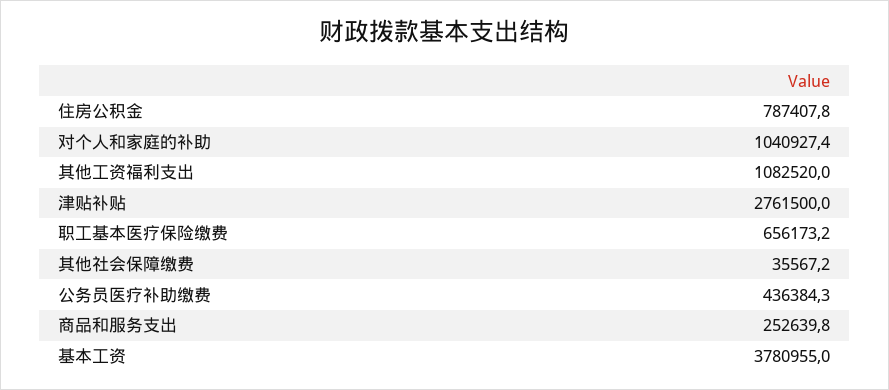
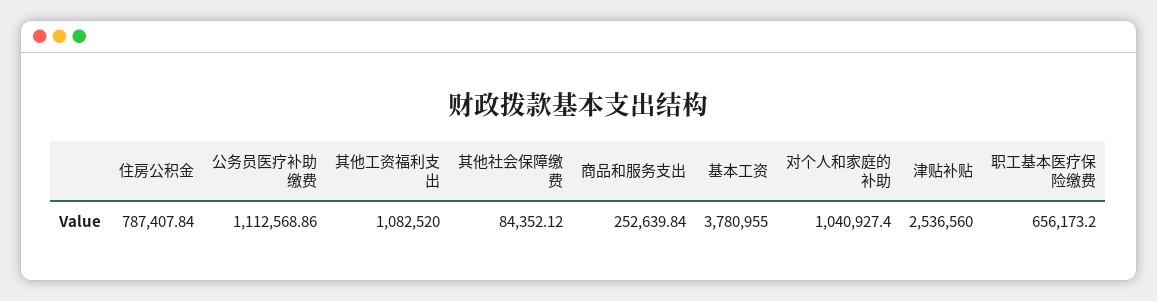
津贴补贴: 2761500 -> 2536560
其他社会保障缴费: 35567.2 -> 84352.12
公务员医疗补助缴费: 436384.3 -> 1112568.86

